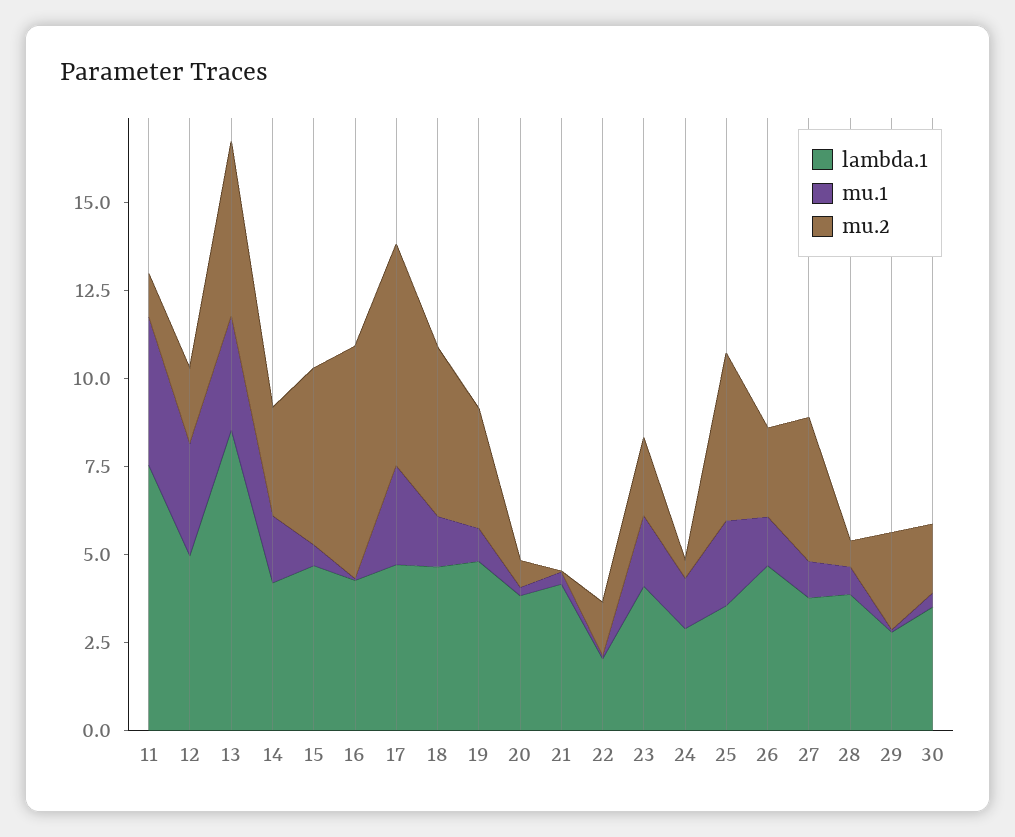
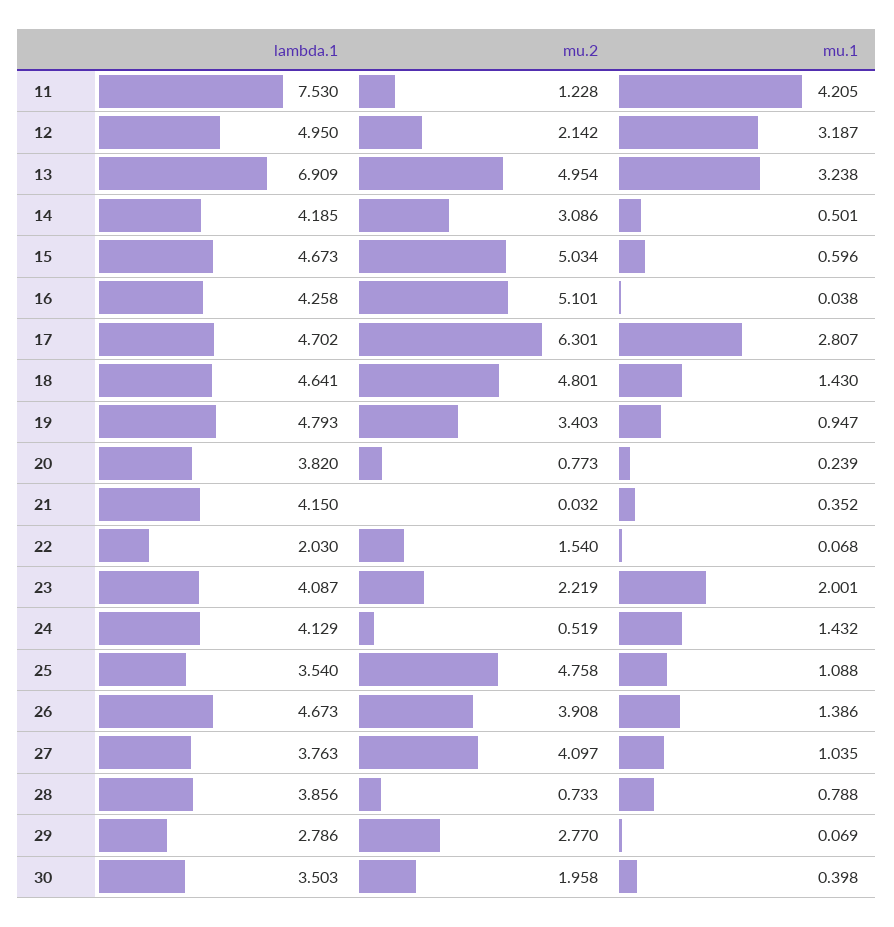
lambda.1, 13: 8.5 -> 6.909
mu.1, 14: 2 -> 0.501
mu.2, 16: 6.5 -> 5.101
lambda.1, 24: 3 -> 4.129
mu.1, 25: 2.5 -> 1.088
mu.2, 26: 2.5 -> 3.908

